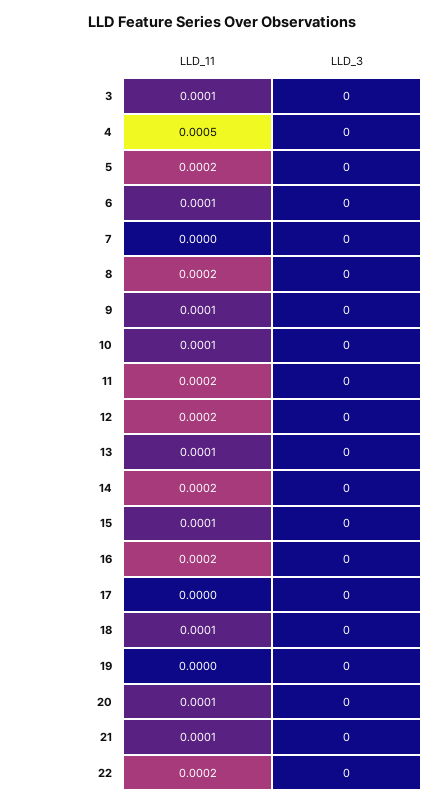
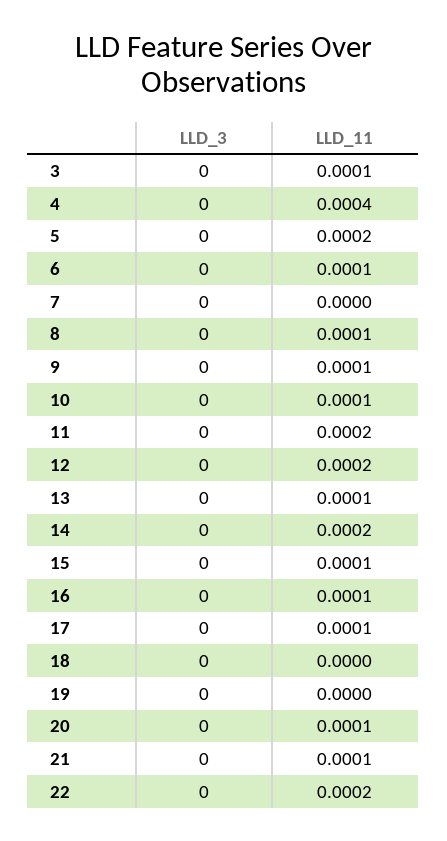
LLD_11, 4: 0.0005 -> 0.0004
LLD_11, 8: 0.0002 -> 0.0001
LLD_11, 16: 0.0002 -> 0.0001
LLD_11, 17: 0 -> 0.0001
LLD_11, 18: 0.0001 -> 0

